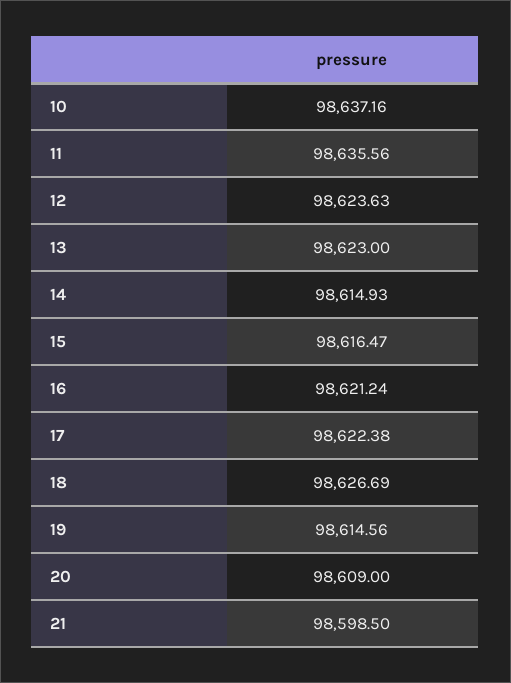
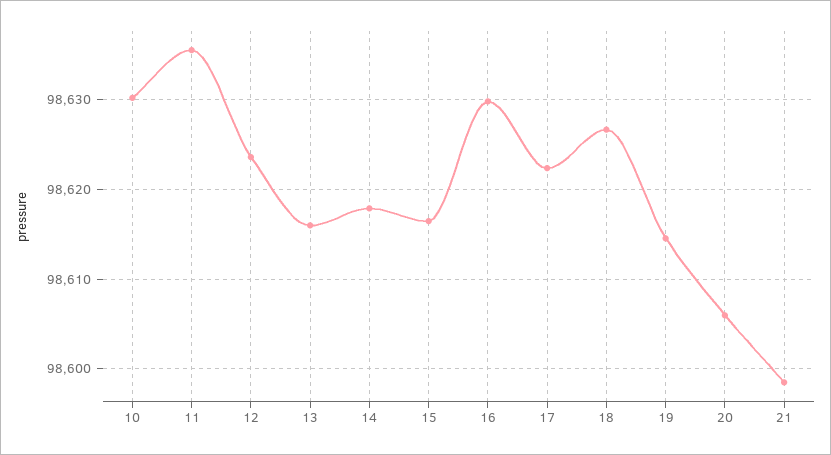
10: 98637.16 -> 98630
13: 98623 -> 98616
14: 98614.93 -> 98618
16: 98621.24 -> 98630
20: 98609 -> 98606

